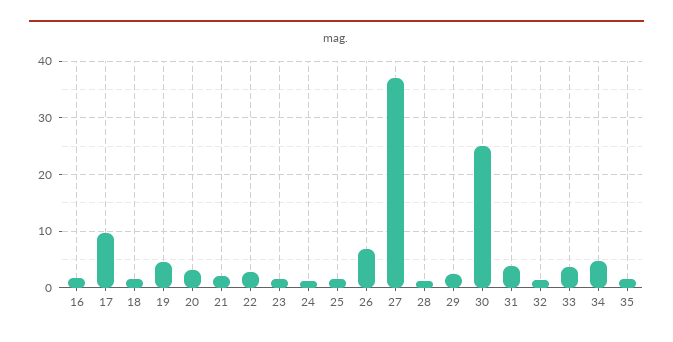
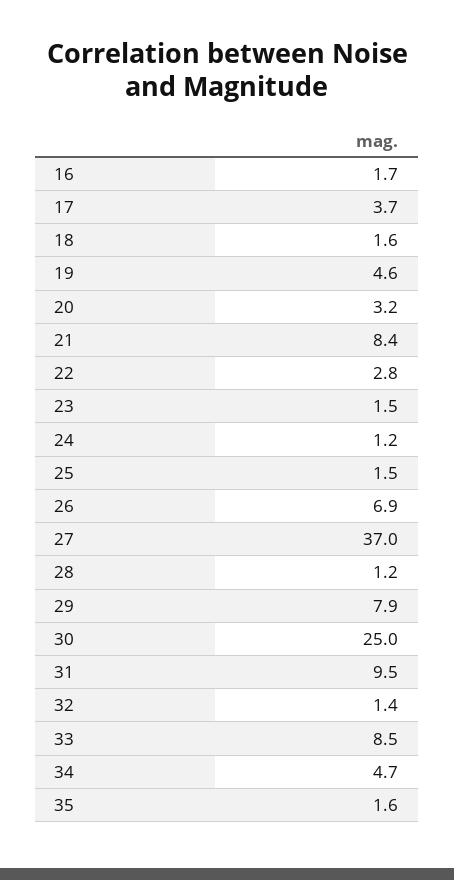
17: 10 -> 3.7
21: 2 -> 8.4
29: 2 -> 7.9
31: 4 -> 9.5
33: 4 -> 8.5

